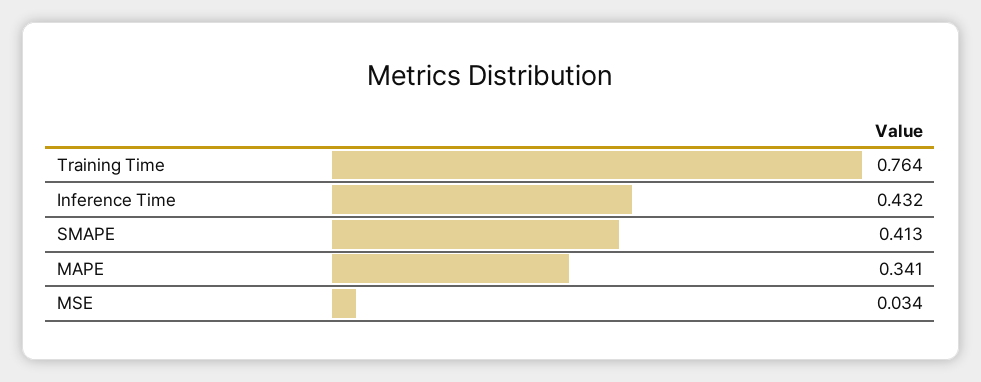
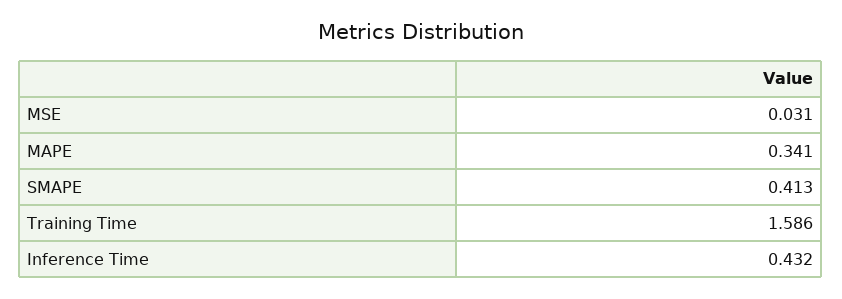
Training Time: 0.764 -> 1.586
MSE: 0.034 -> 0.031

